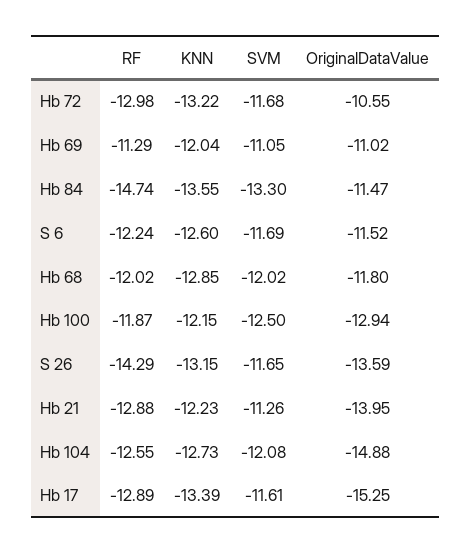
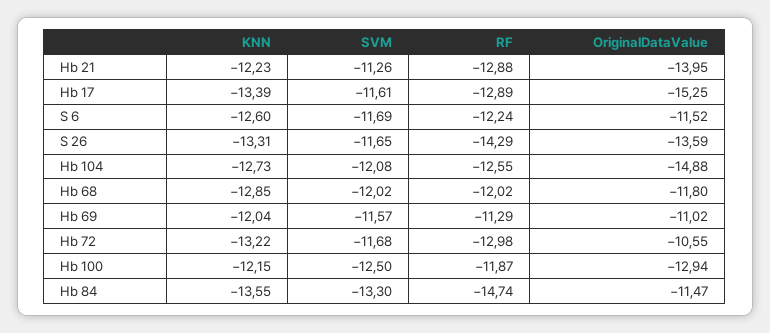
SVM, Hb 69: -11.05 -> -11.57
KNN, S 26: -13.15 -> -13.31

